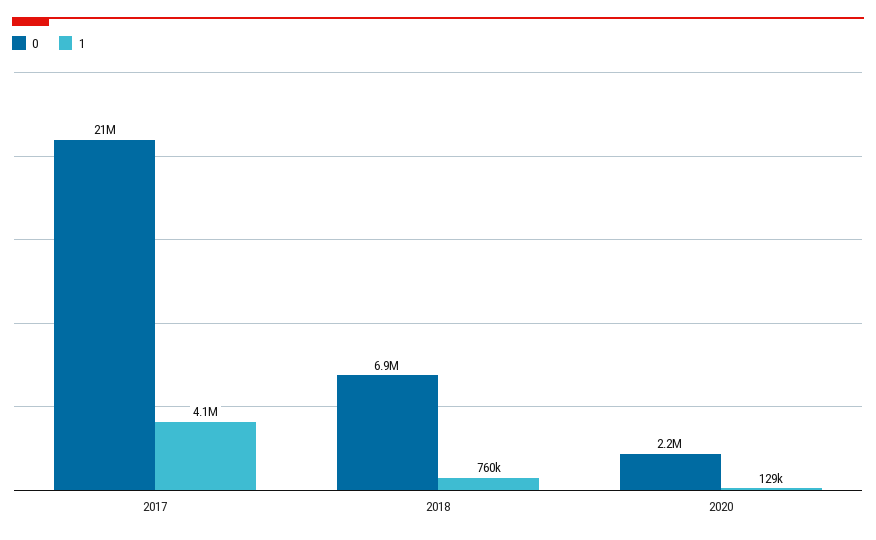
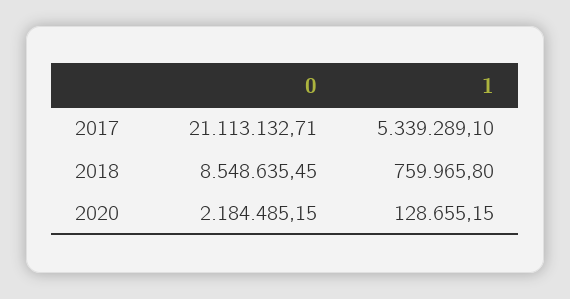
1, 2017: 4100000 -> 5339289.1
0, 2018: 6900000 -> 8548635.45

